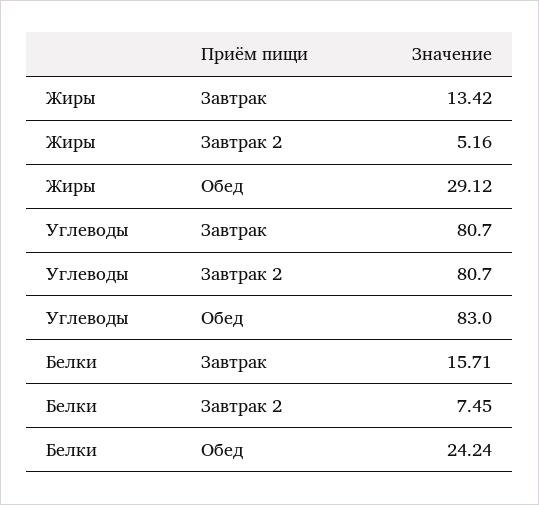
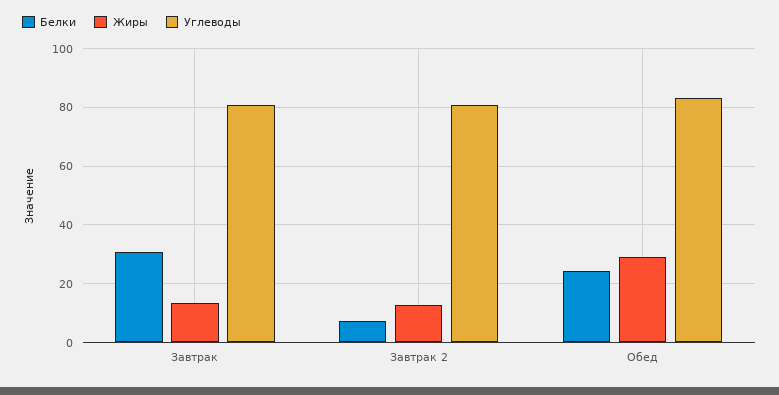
Жиры, Завтрак 2: 5.16 -> 12.5
Белки, Завтрак: 15.71 -> 30

